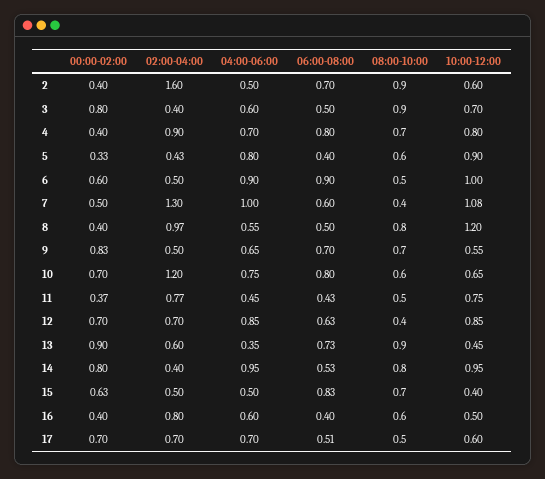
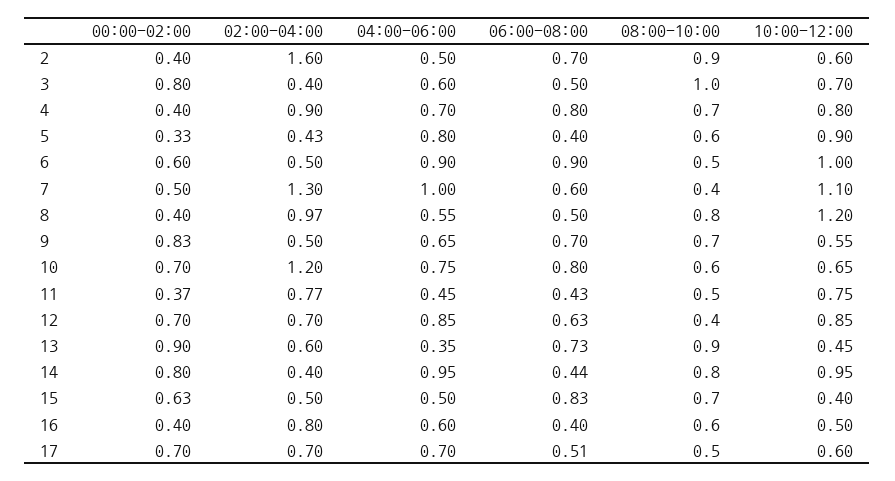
08:00-10:00, 3: 0.9 -> 1
10:00-12:00, 7: 1.08 -> 1.1
06:00-08:00, 14: 0.53 -> 0.44

